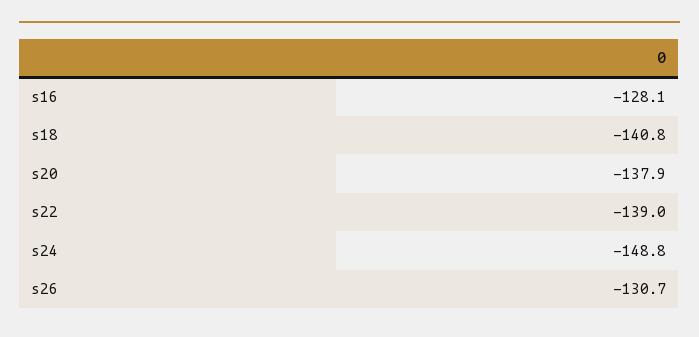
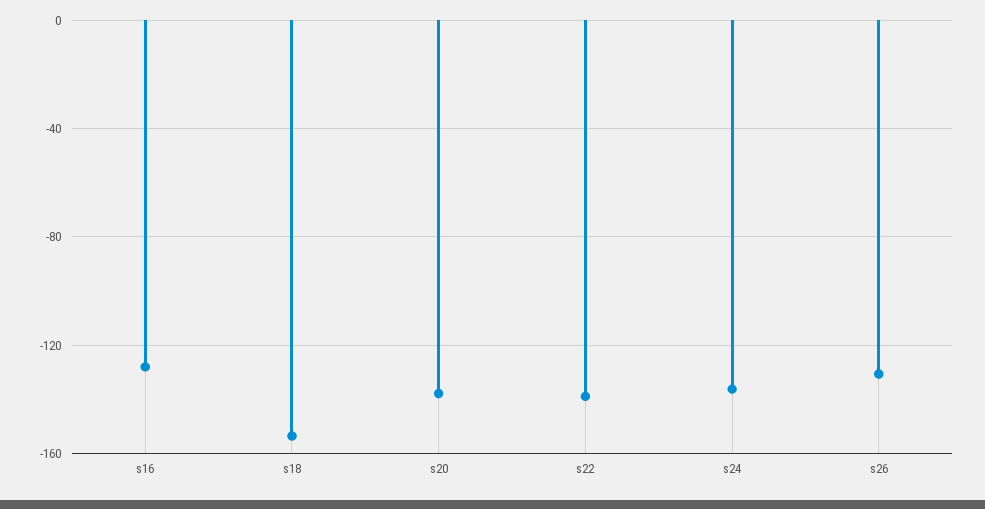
s18: -140.8 -> -155
s24: -148.8 -> -135

